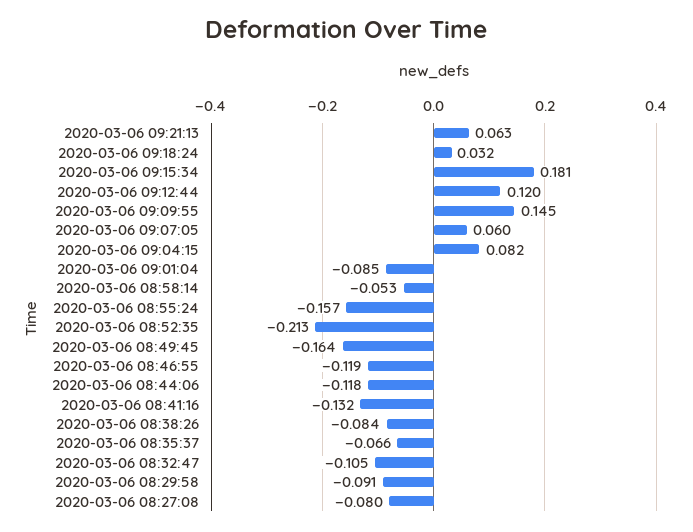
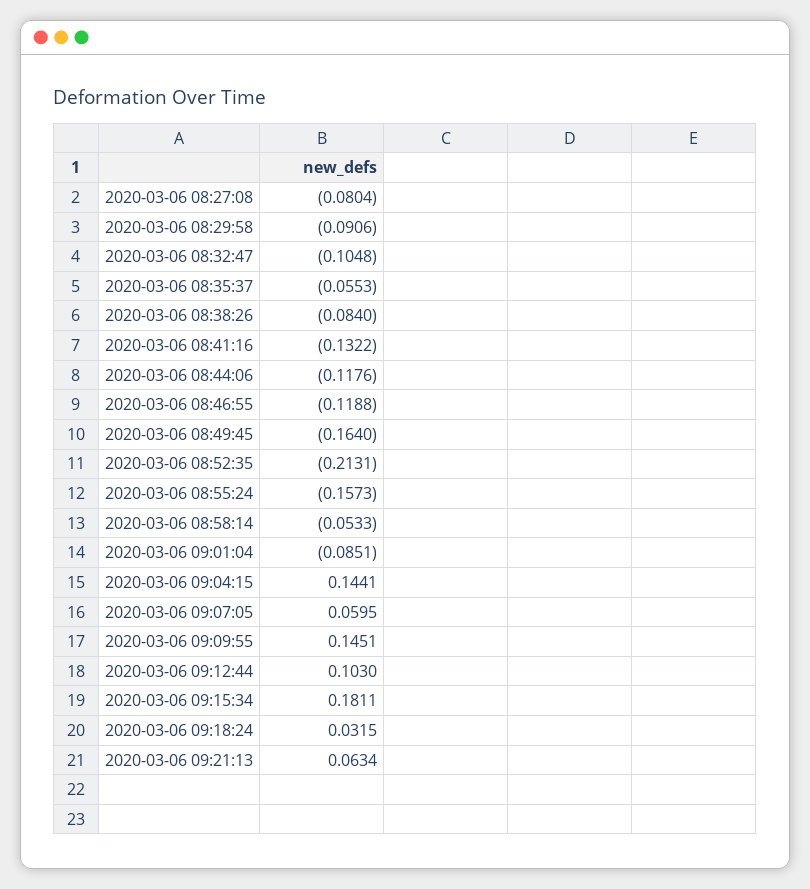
2020-03-06 09:12:44: 0.12 -> 0.103
2020-03-06 09:04:15: 0.082 -> 0.1441
2020-03-06 08:35:37: -0.066 -> -0.0553

